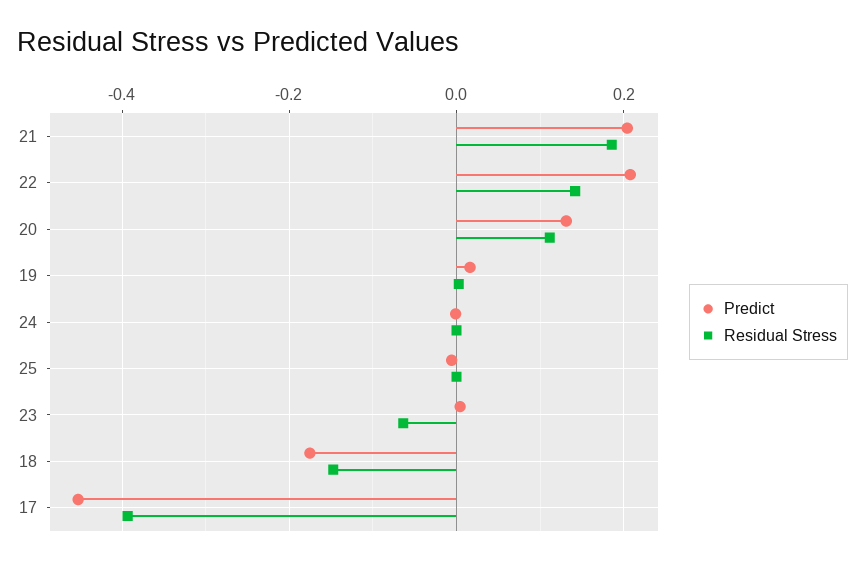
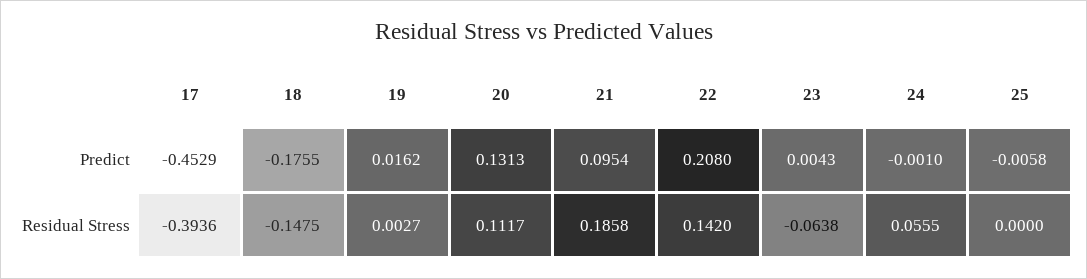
Predict, 21: 0.2 -> 0.0954
Residual Stress, 24: 0 -> 0.0555

